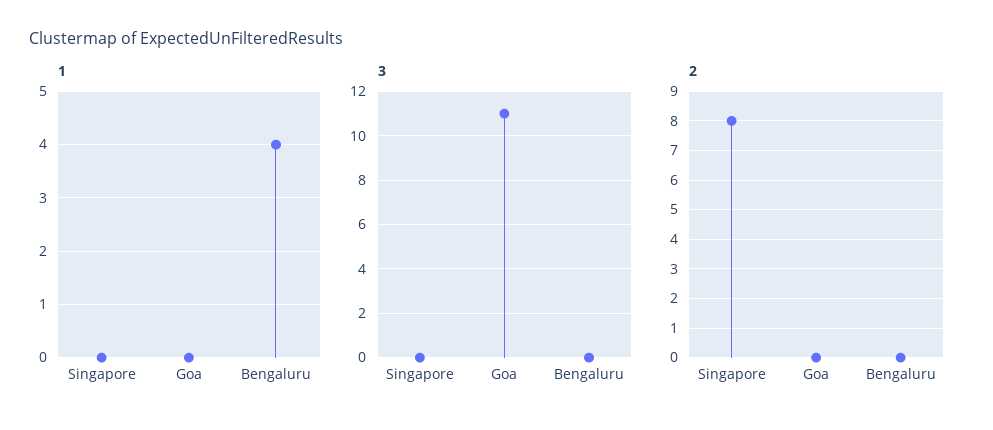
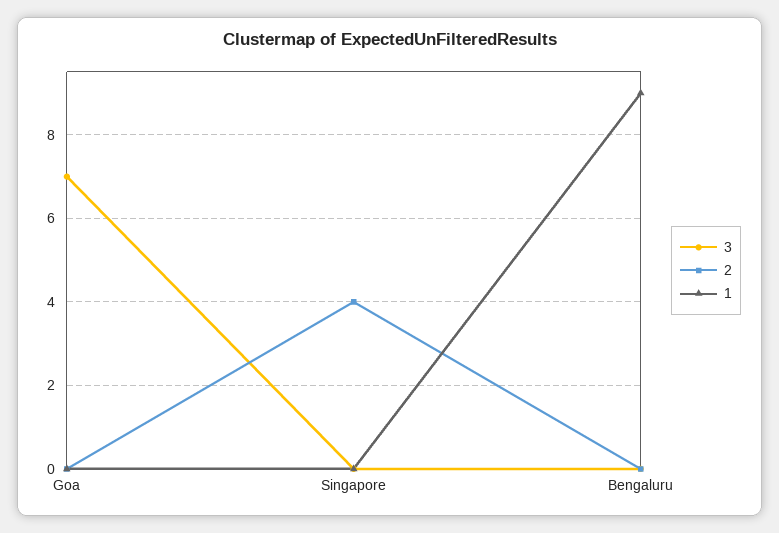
1, Bengaluru: 4 -> 9
3, Goa: 11 -> 7
2, Singapore: 8 -> 4

